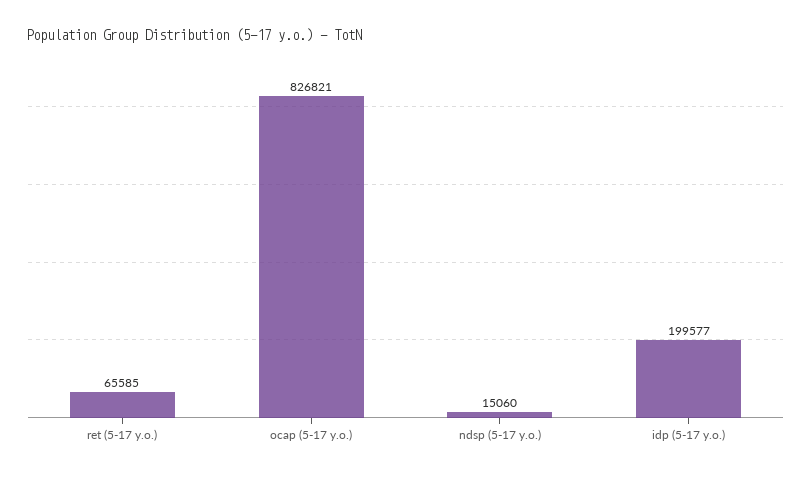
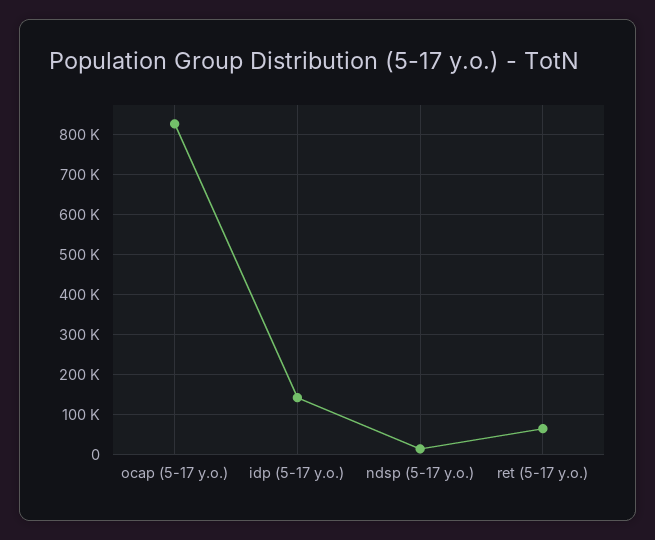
idp (5-17 y.o.): 199577 -> 140000

